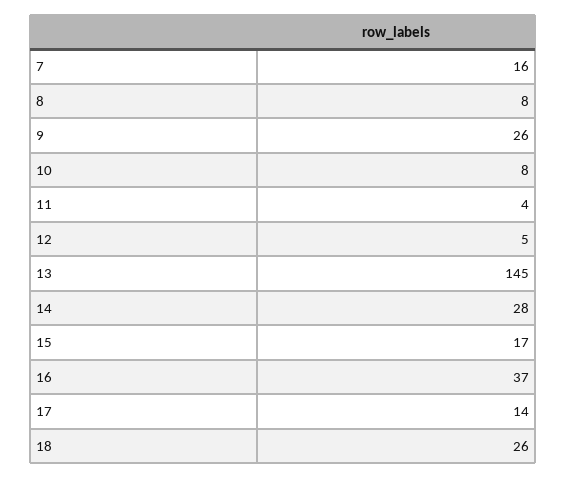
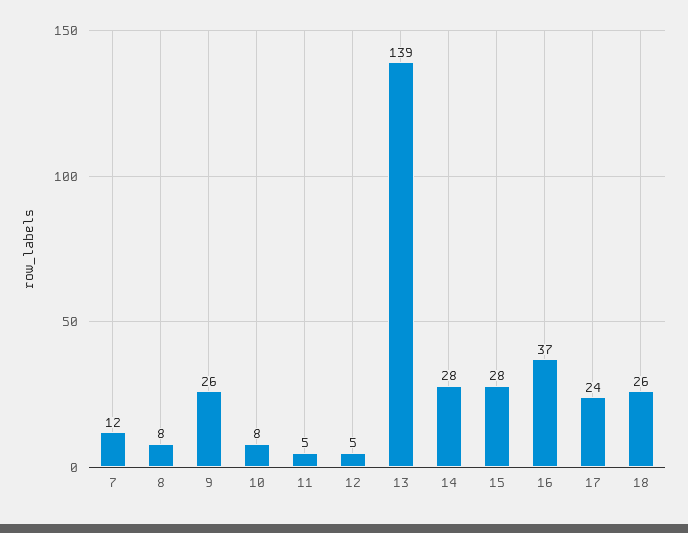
7: 16 -> 12
11: 4 -> 5
13: 145 -> 139
15: 17 -> 28
17: 14 -> 24

